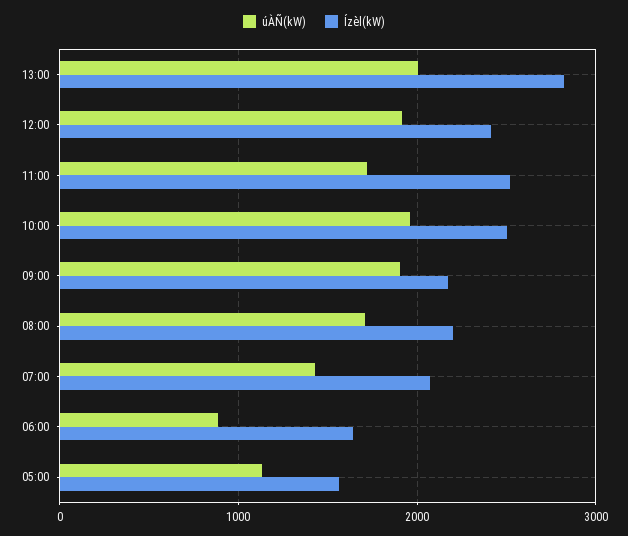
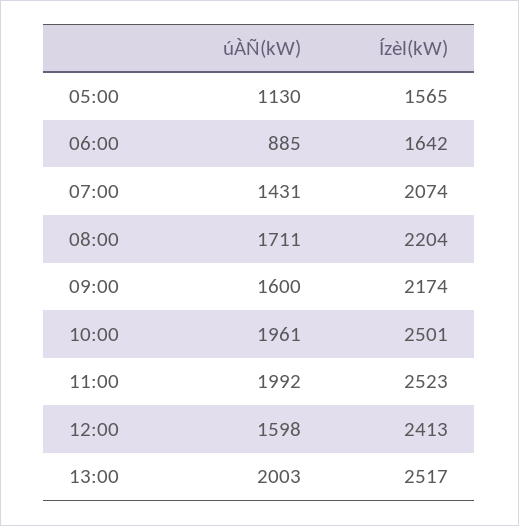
Ízèl(kW), 13:00: 2800 -> 2517
úÀÑ(kW), 12:00: 1900 -> 1598
úÀÑ(kW), 11:00: 1700 -> 1992
úÀÑ(kW), 09:00: 1900 -> 1600

